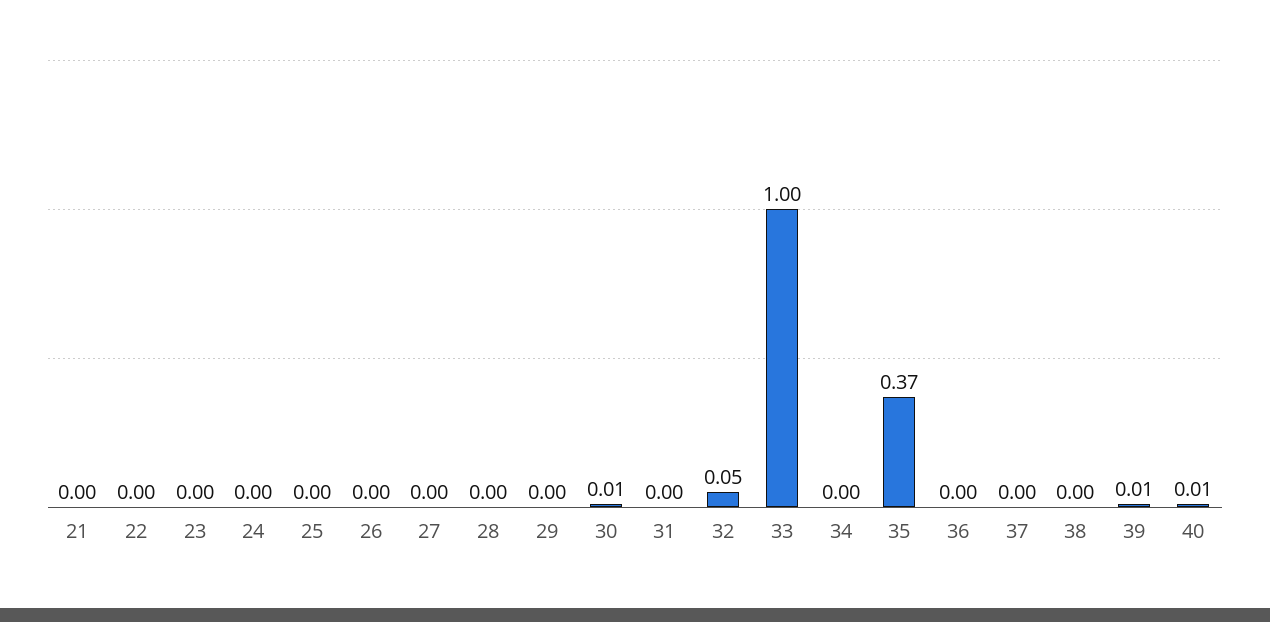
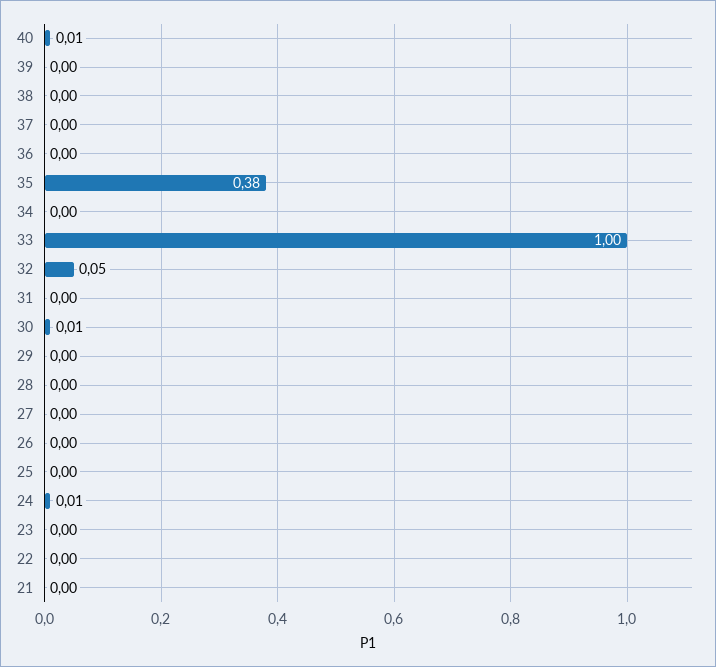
24: 0 -> 0.01
35: 0.37 -> 0.38
39: 0.01 -> 0

